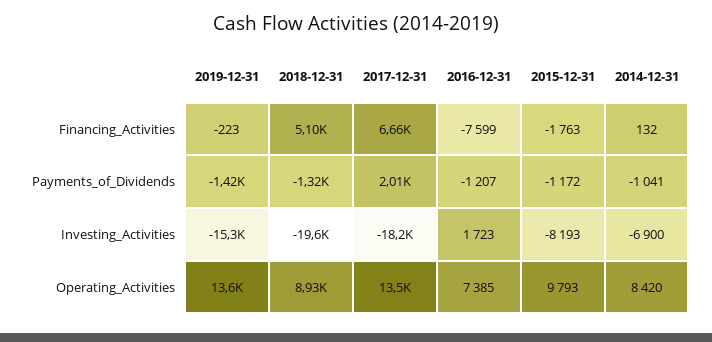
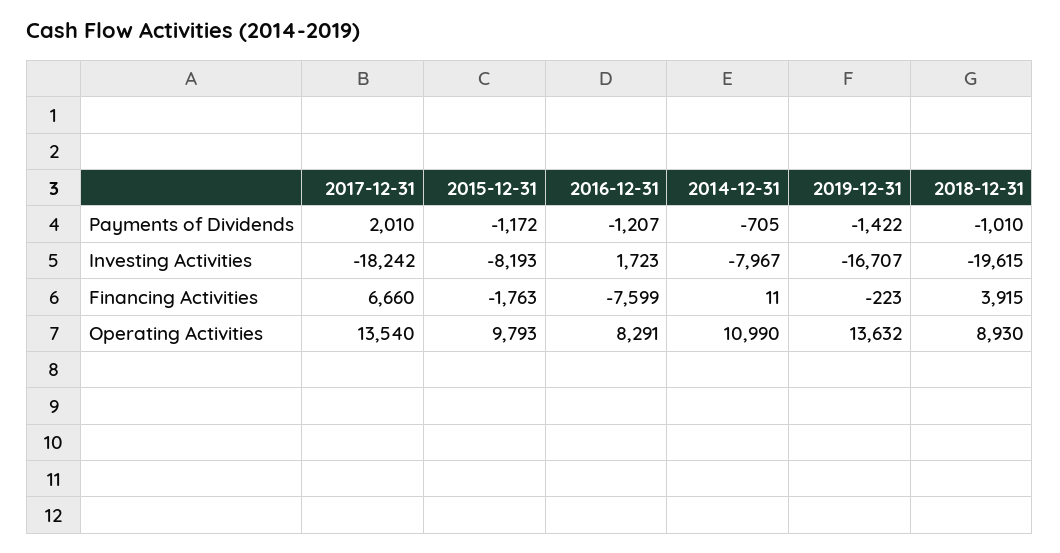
2018-12-31, Financing_Activities: 5100 -> 3915
2014-12-31, Financing_Activities: 132 -> 11
2018-12-31, Payments_of_Dividends: -1320 -> -1010
2014-12-31, Payments_of_Dividends: -1041 -> -705
2019-12-31, Investing_Activities: -15300 -> -16707
2014-12-31, Investing_Activities: -6900 -> -7967
2016-12-31, Operating_Activities: 7385 -> 8291
2014-12-31, Operating_Activities: 8420 -> 10990

